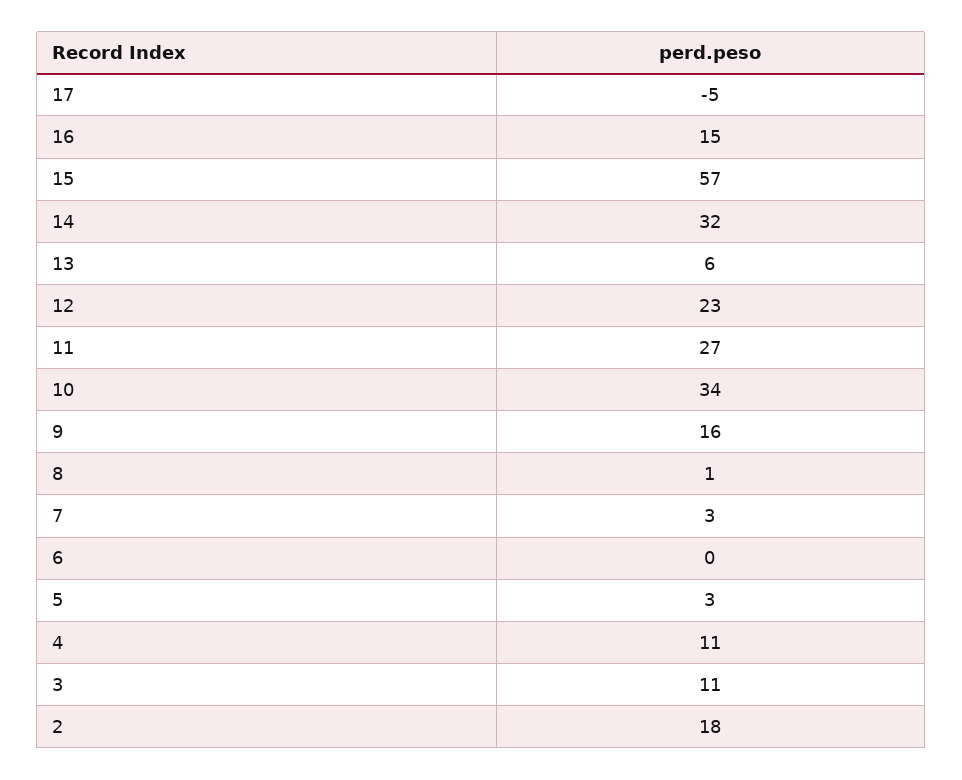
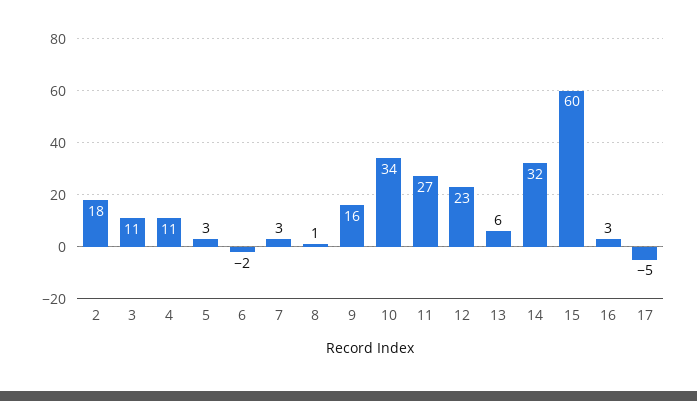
16: 15 -> 3
15: 57 -> 60
6: 0 -> -2

